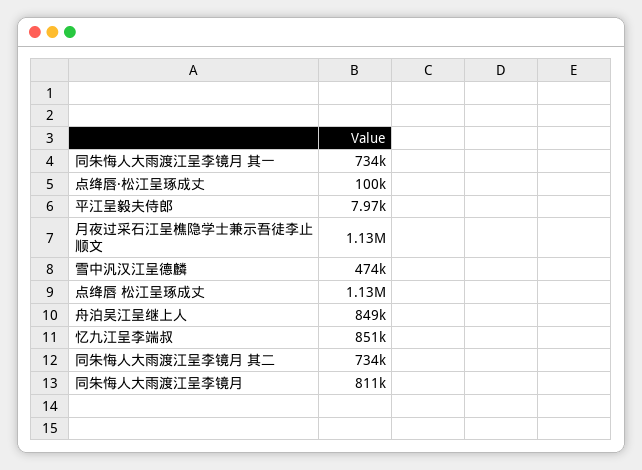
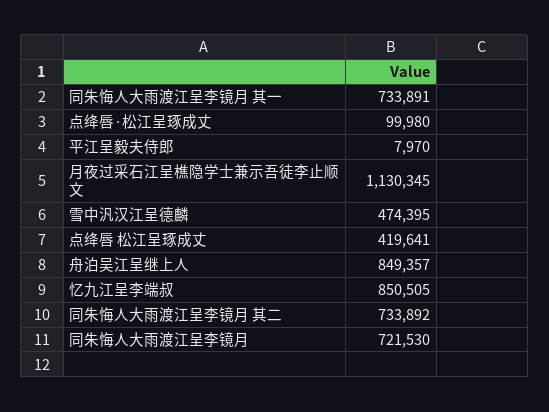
点绛唇 松江呈琢成丈: 1130000 -> 419641
同朱悔人大雨渡江呈李镜月: 811000 -> 721530

